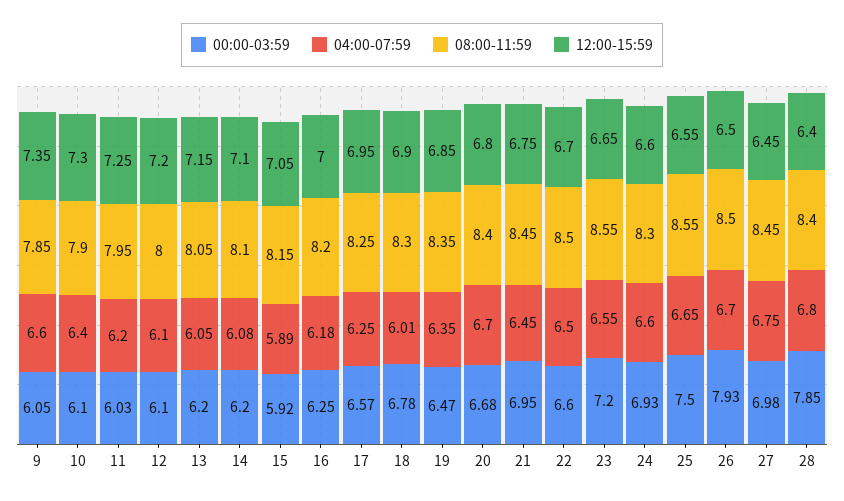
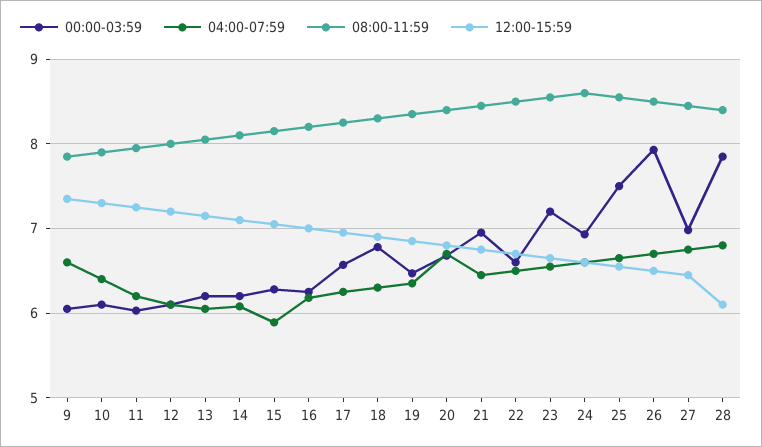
00:00-03:59, 15: 5.92 -> 6.3
04:00-07:59, 18: 6.01 -> 6.3
08:00-11:59, 24: 8.3 -> 8.6
12:00-15:59, 28: 6.4 -> 6.1

